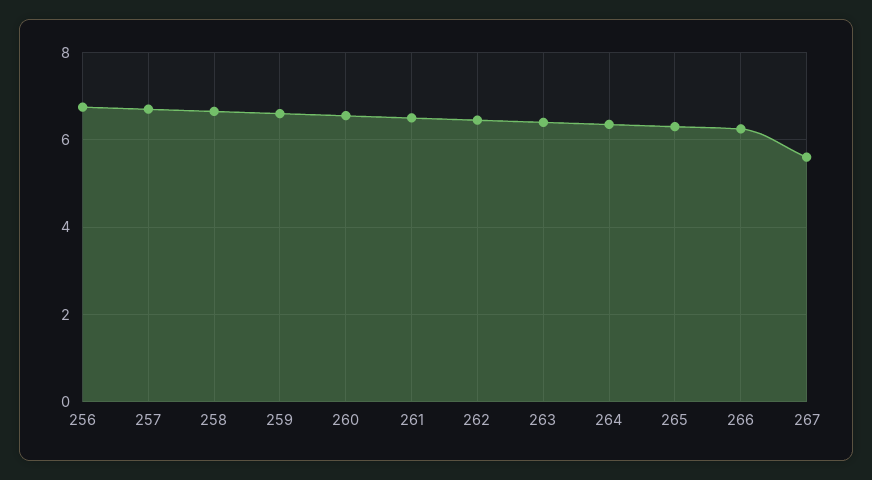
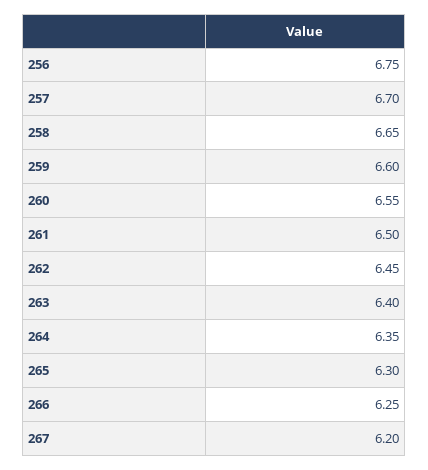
267: 5.6 -> 6.2

